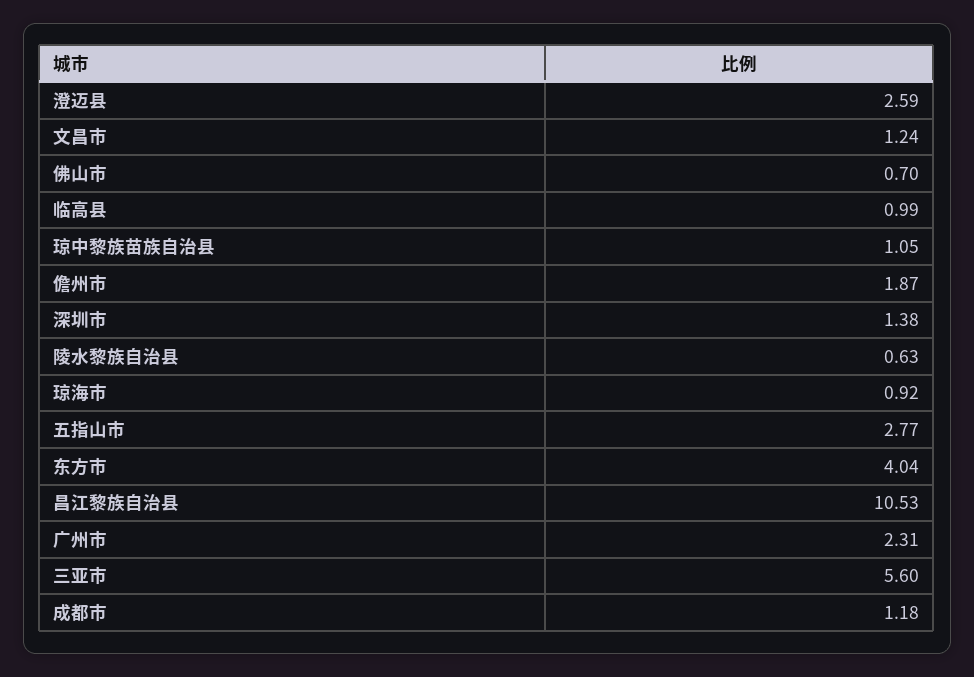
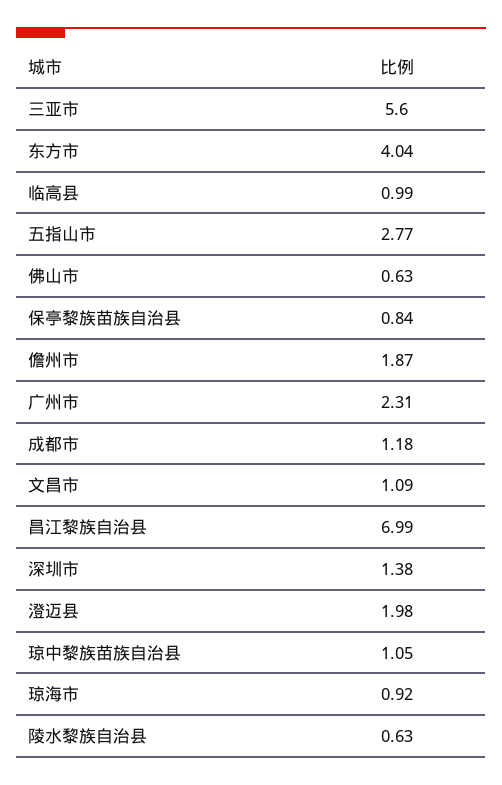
澄迈县: 2.59 -> 1.98
文昌市: 1.24 -> 1.09
佛山市: 0.7 -> 0.63
昌江黎族自治县: 10.53 -> 6.99
保亭黎族苗族自治县: none -> 0.84

